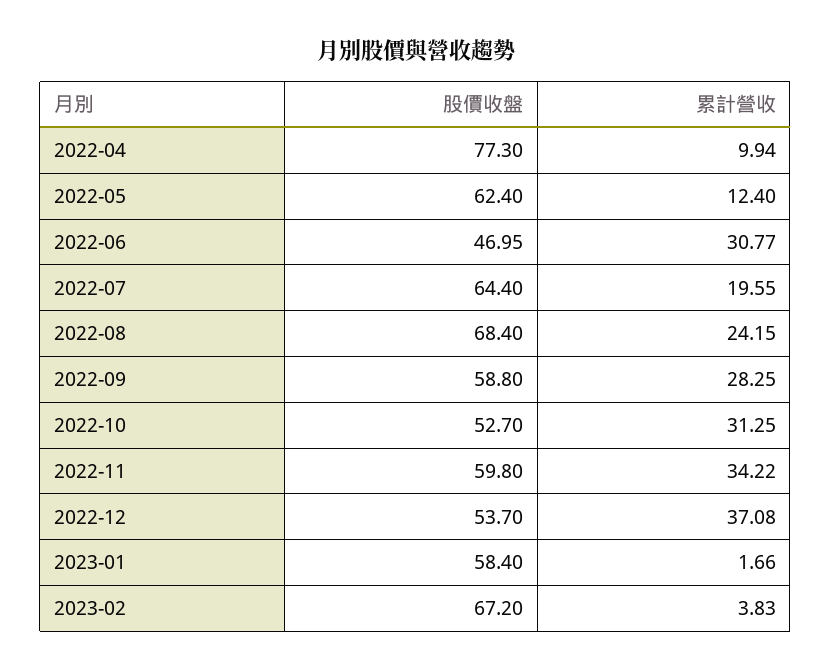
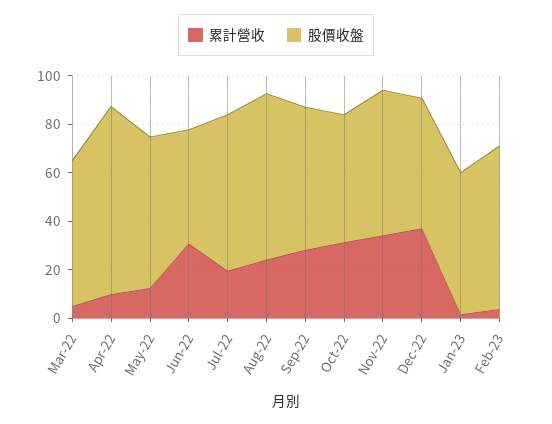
累計營收, Mar-22: none -> 5
股價收盤, Mar-22: none -> 60

